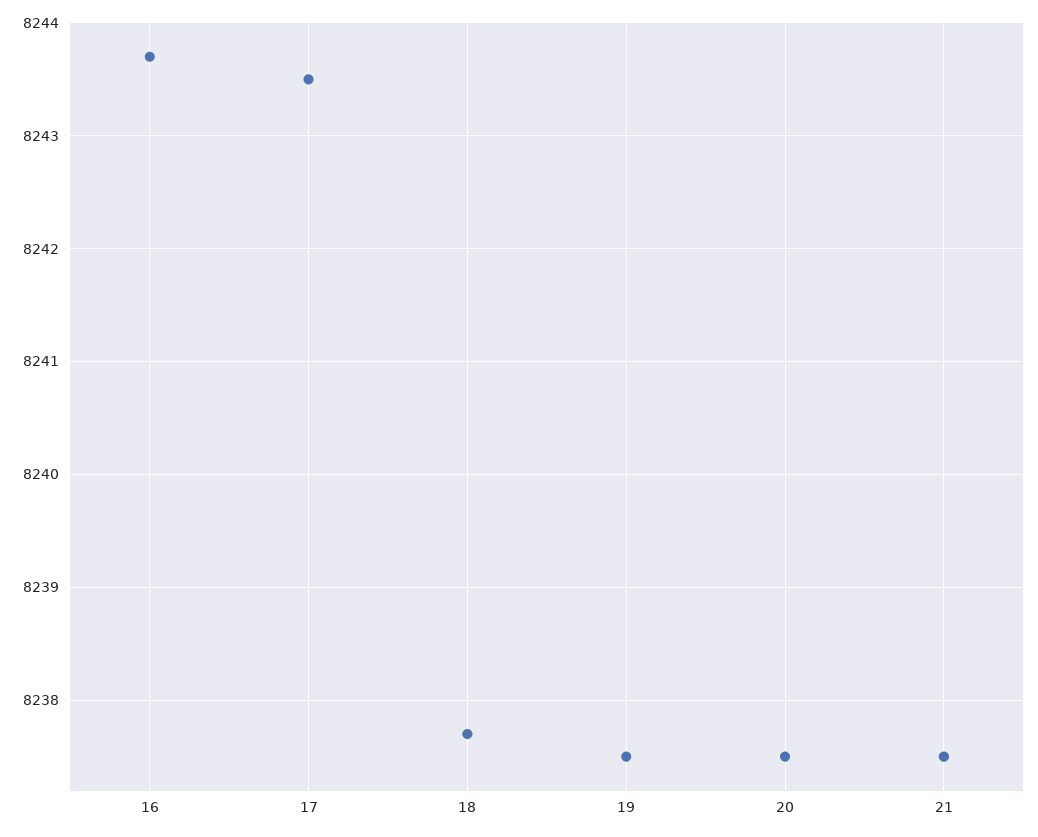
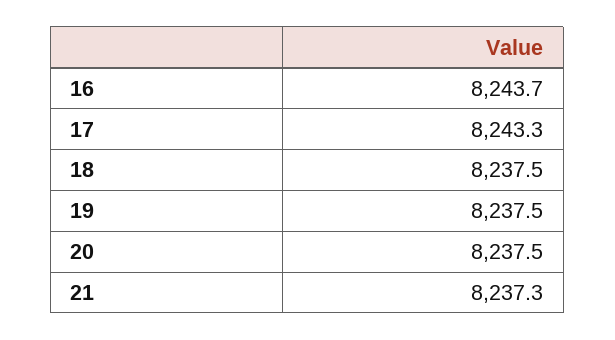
17: 8243.5 -> 8243.3
18: 8237.7 -> 8237.5
21: 8237.5 -> 8237.3

